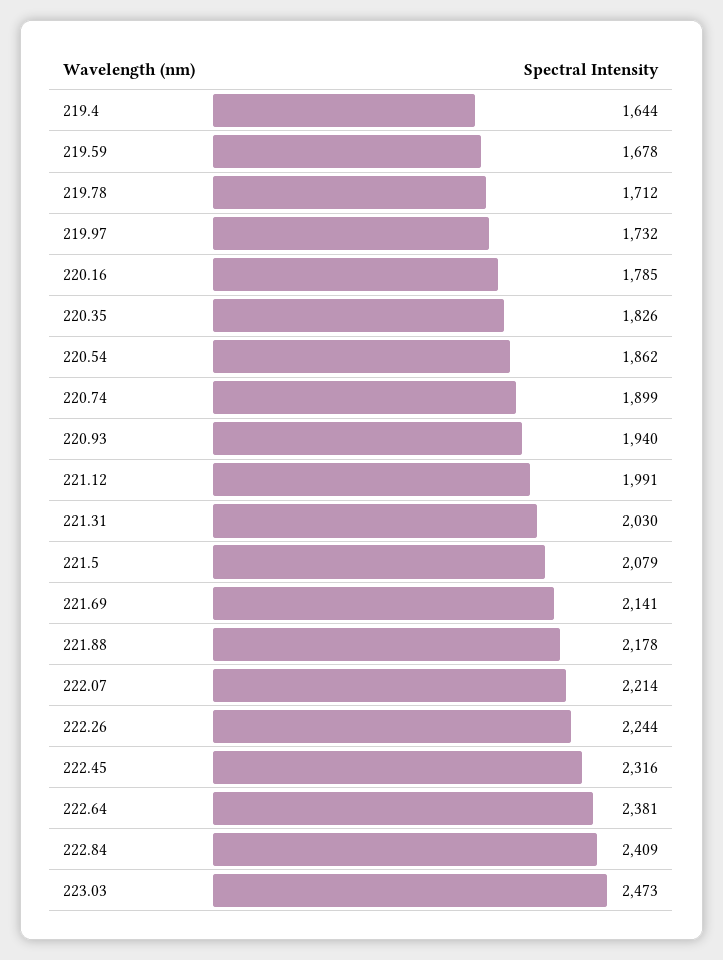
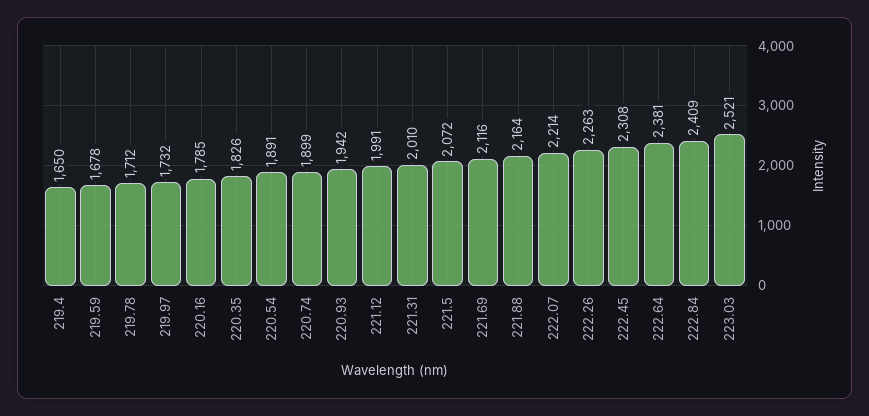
219.4: 1644 -> 1650
220.54: 1862 -> 1891
220.93: 1940 -> 1942
221.31: 2030 -> 2010
221.5: 2079 -> 2072
221.69: 2141 -> 2116
221.88: 2178 -> 2164
222.26: 2244 -> 2263
222.45: 2316 -> 2308
223.03: 2473 -> 2521

